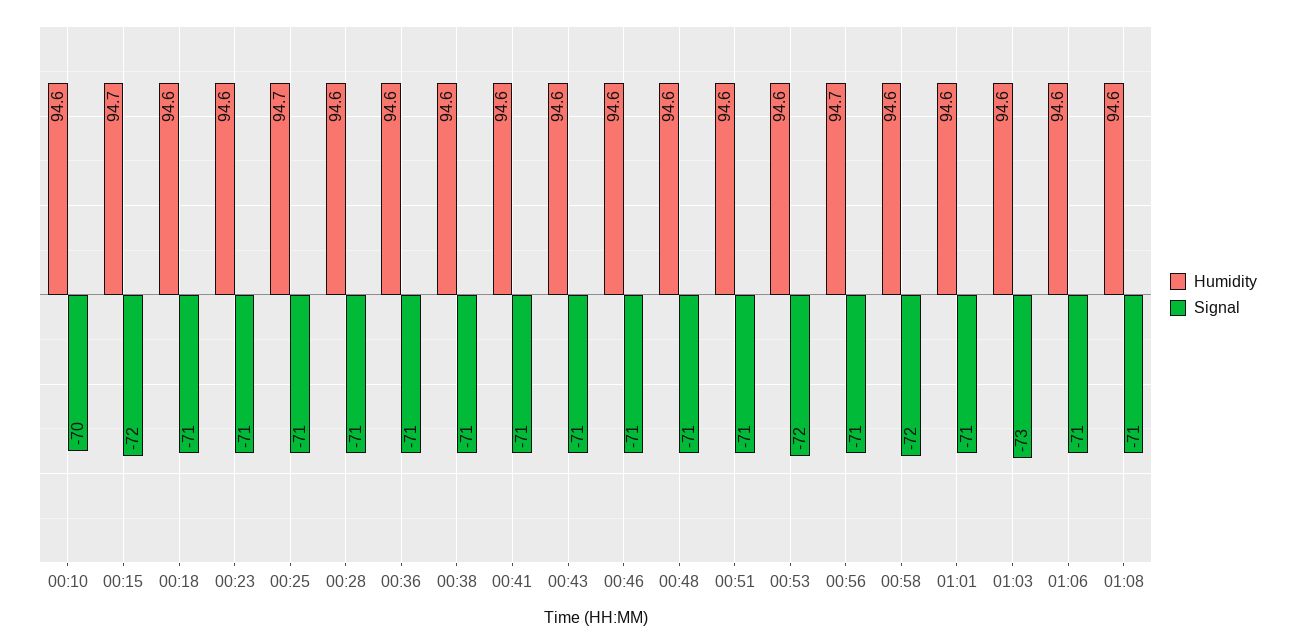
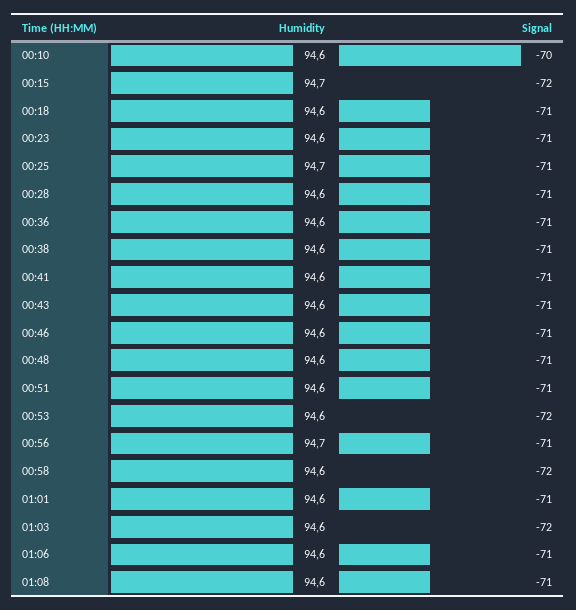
Signal, 01:03: -73 -> -72

